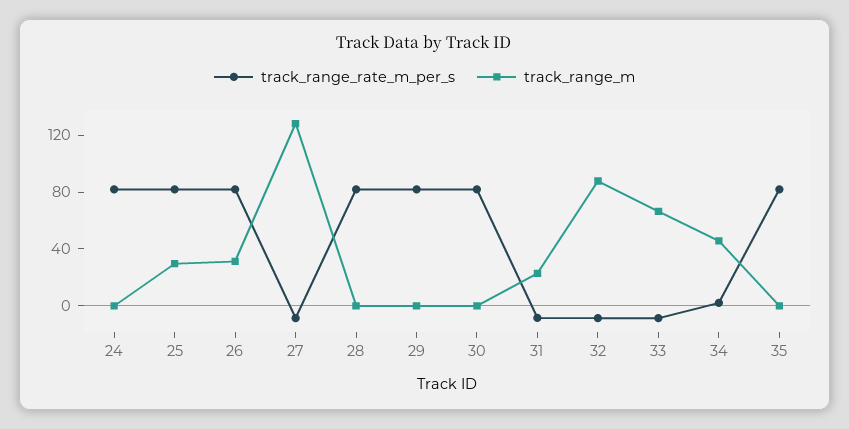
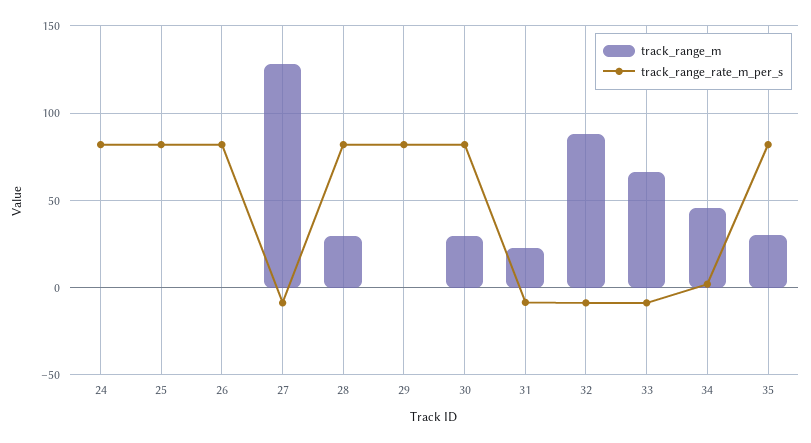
track_range_m, 25: 30 -> 0
track_range_m, 26: 30 -> 0
track_range_m, 28: 0 -> 30
track_range_m, 30: 0 -> 30
track_range_m, 35: 0 -> 30

